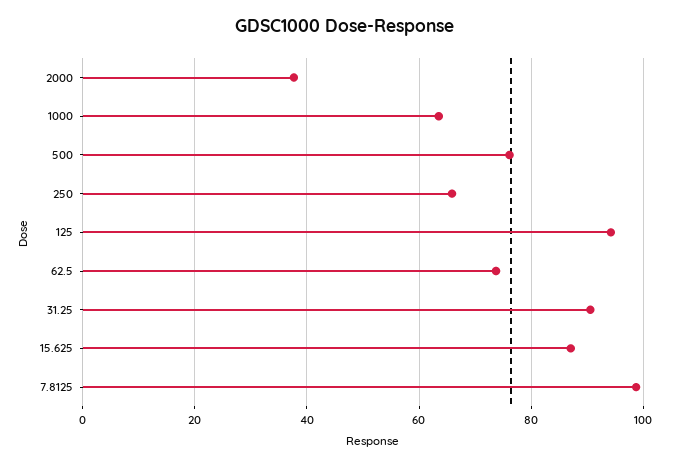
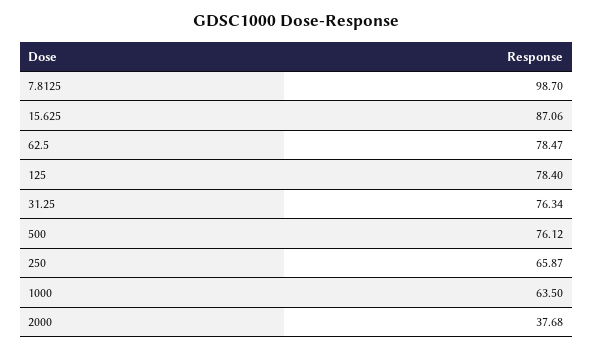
125: 94 -> 78.4
62.5: 74 -> 78.47
31.25: 90 -> 76.34

